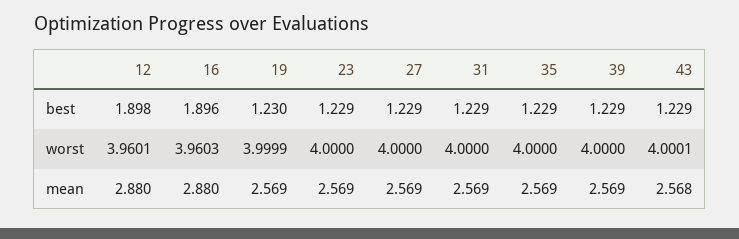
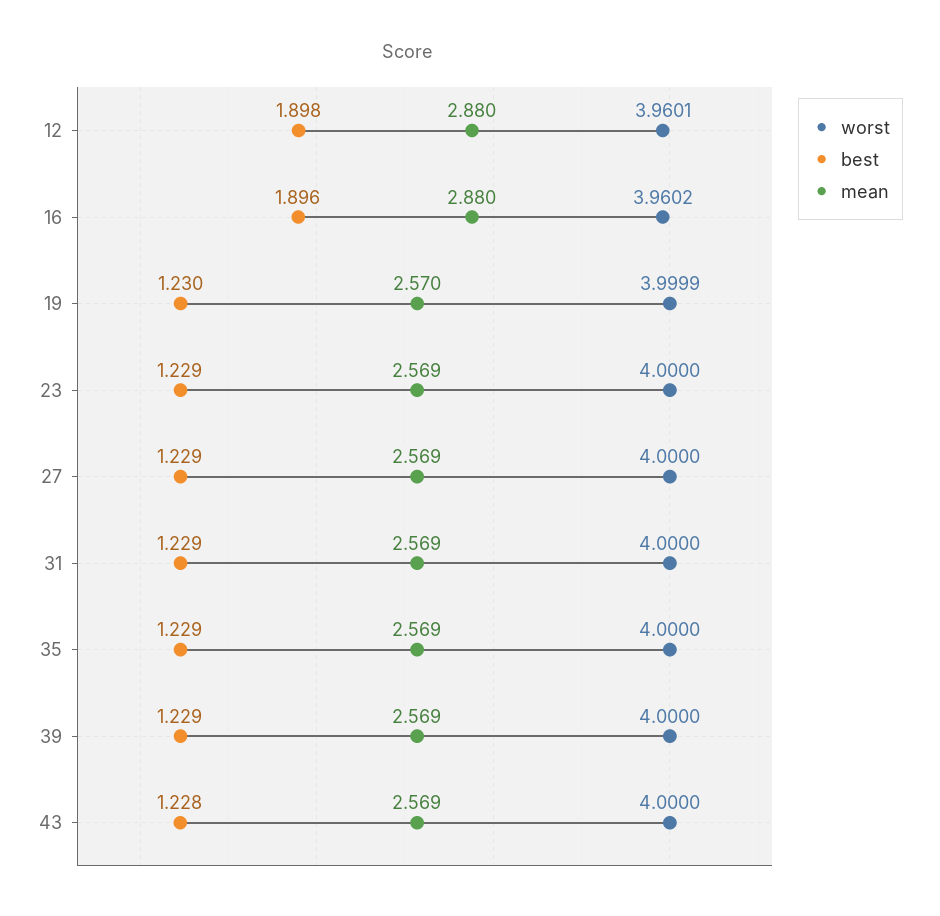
best, 43: 1.229 -> 1.228
worst, 16: 3.9603 -> 3.9602
worst, 43: 4.0001 -> 4
mean, 19: 2.569 -> 2.57
mean, 43: 2.568 -> 2.569

